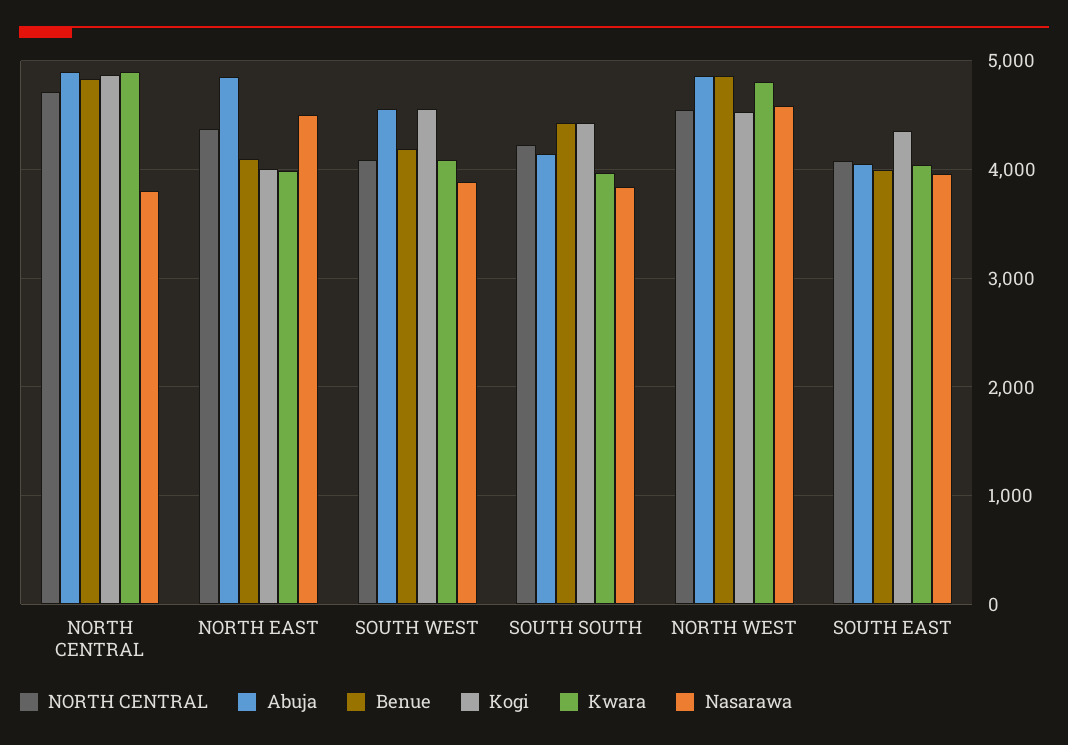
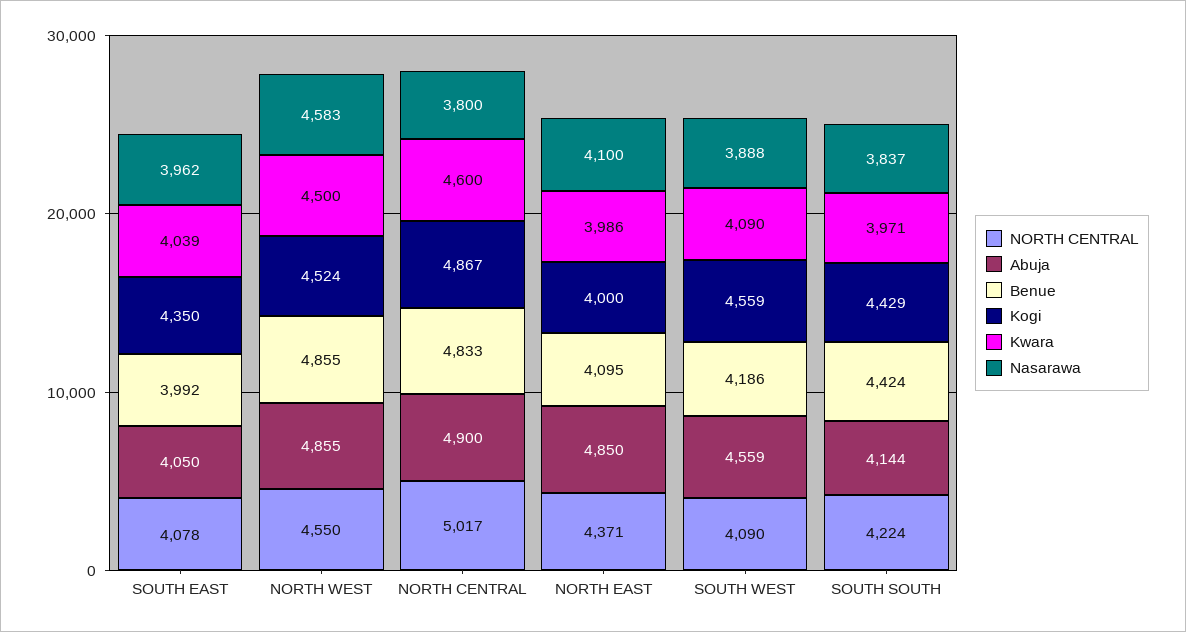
NORTH CENTRAL, NORTH CENTRAL: 4700 -> 5017
Kwara, NORTH CENTRAL: 4900 -> 4600
Nasarawa, NORTH EAST: 4500 -> 4100
Kwara, NORTH WEST: 4800 -> 4500

